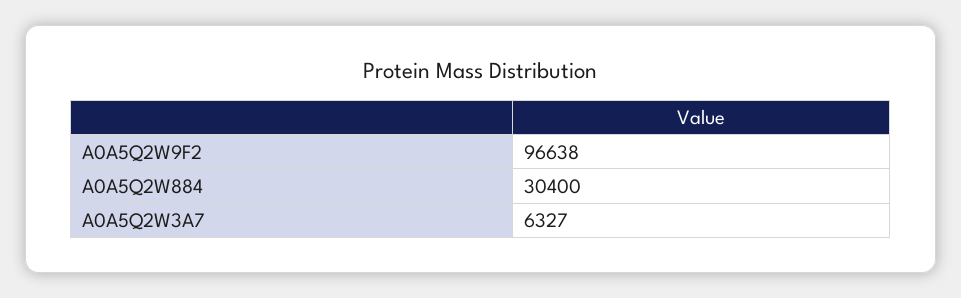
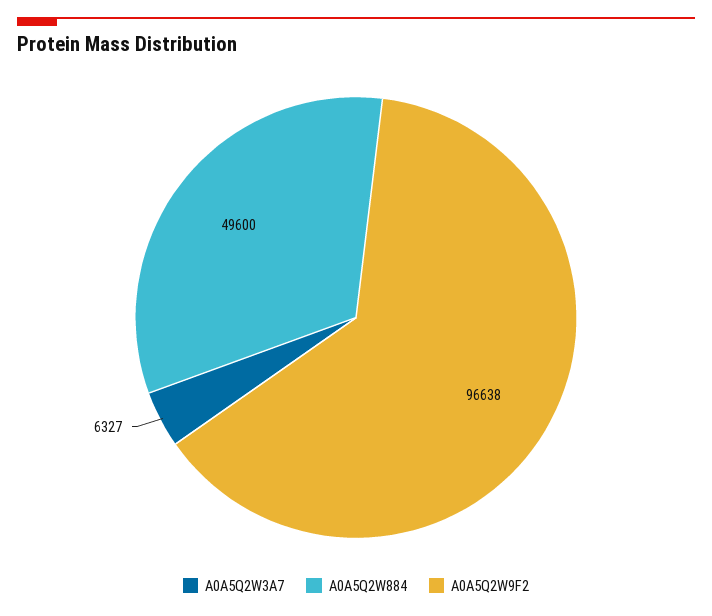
A0A5Q2W884: 30400 -> 49600

